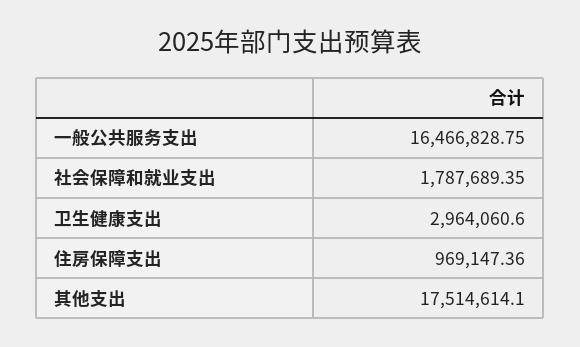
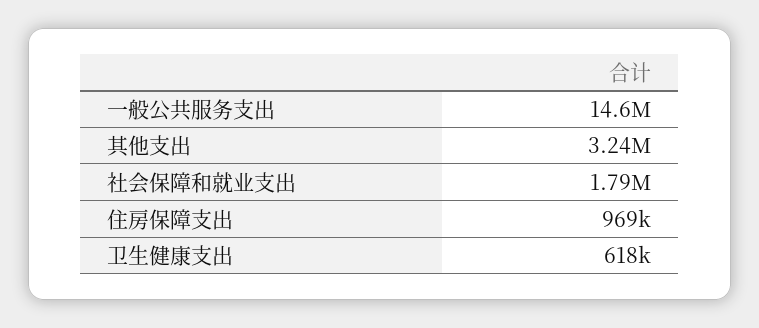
一般公共服务支出: 16466828.75 -> 14600000
卫生健康支出: 2964060.6 -> 618000
其他支出: 17514614.1 -> 3240000

